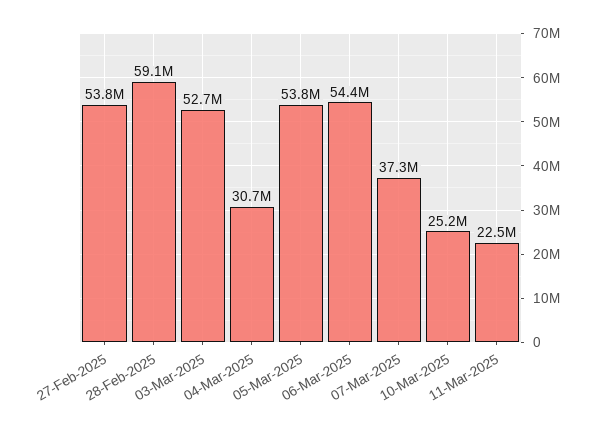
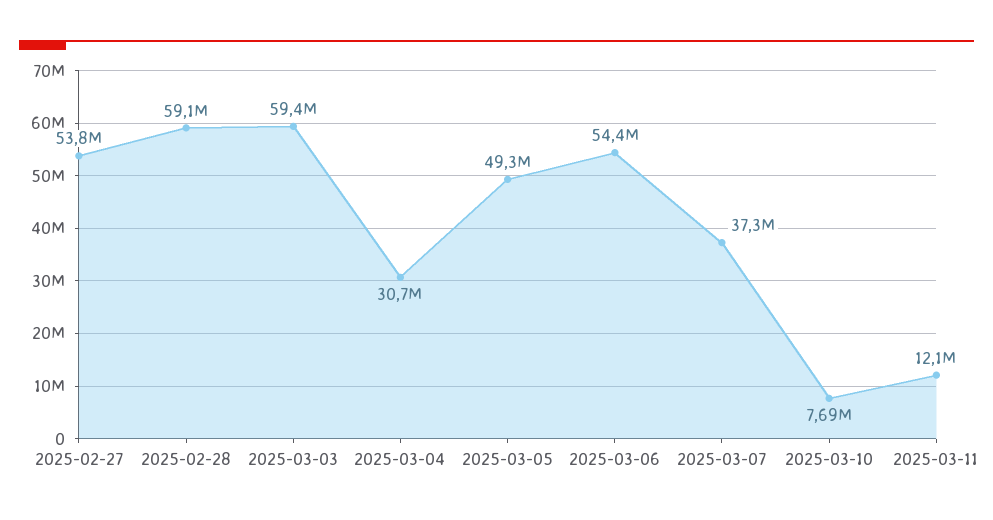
03-Mar-2025: 52700000 -> 59400000
05-Mar-2025: 53800000 -> 49300000
10-Mar-2025: 25200000 -> 7690000
11-Mar-2025: 22500000 -> 12100000

